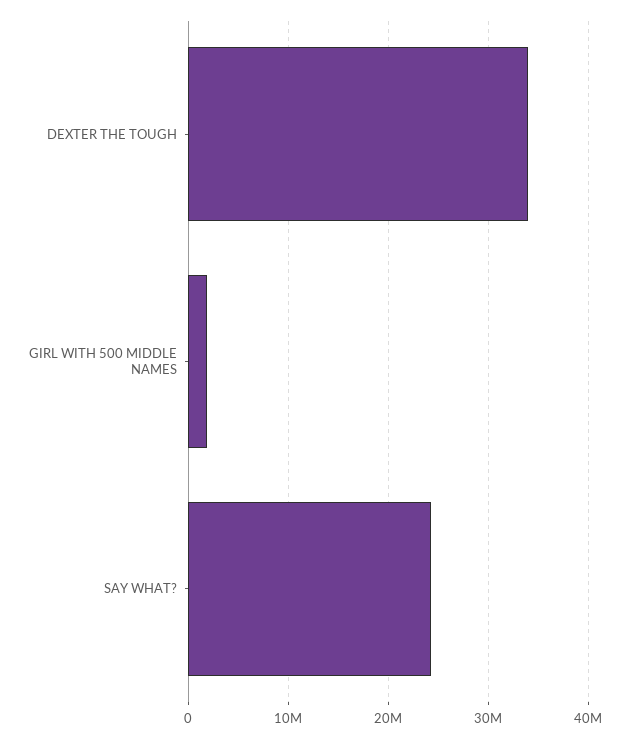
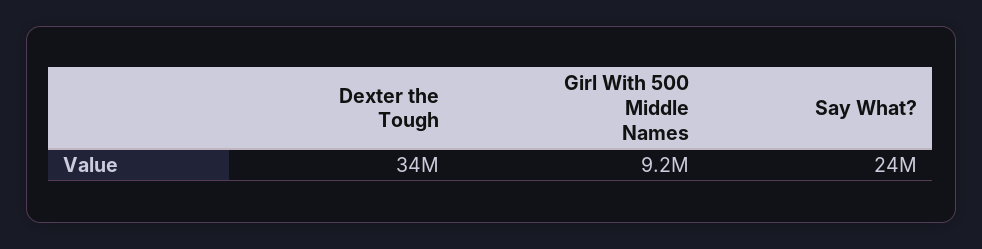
GIRL WITH 500 MIDDLE NAMES: 2000000 -> 9200000

